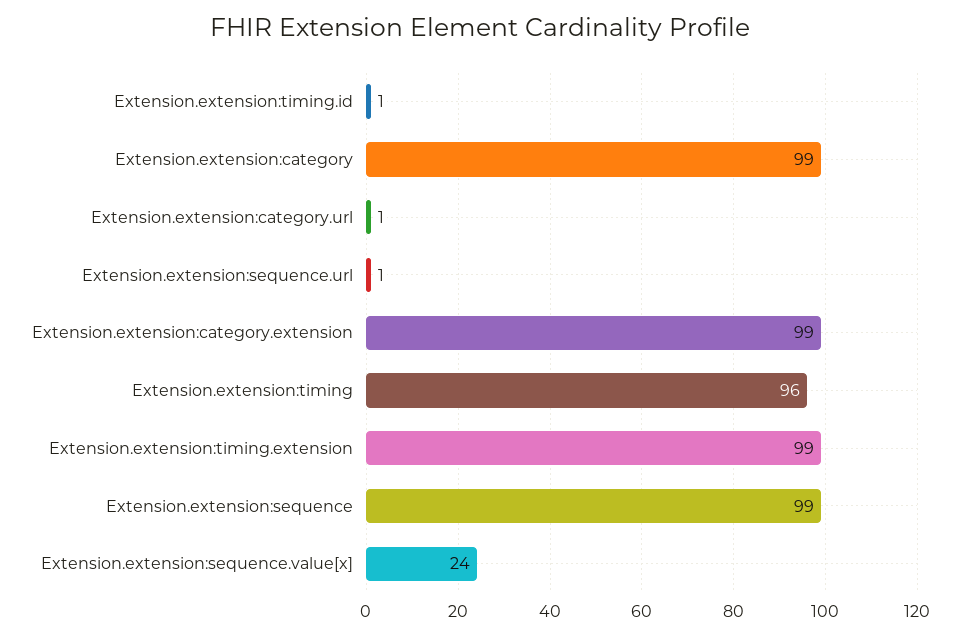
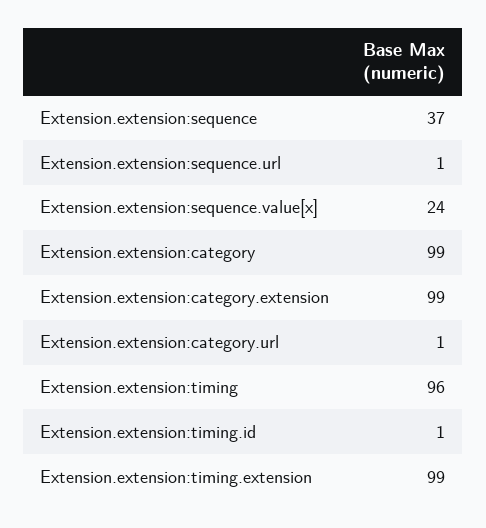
Extension.extension:sequence: 99 -> 37

